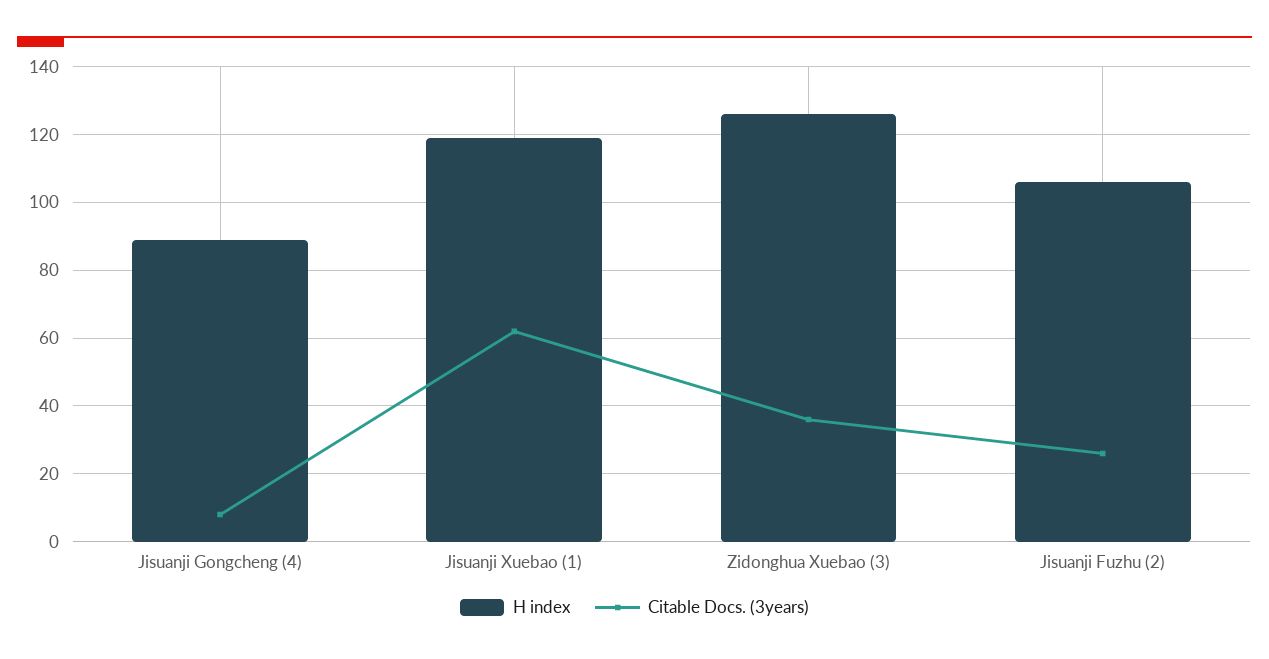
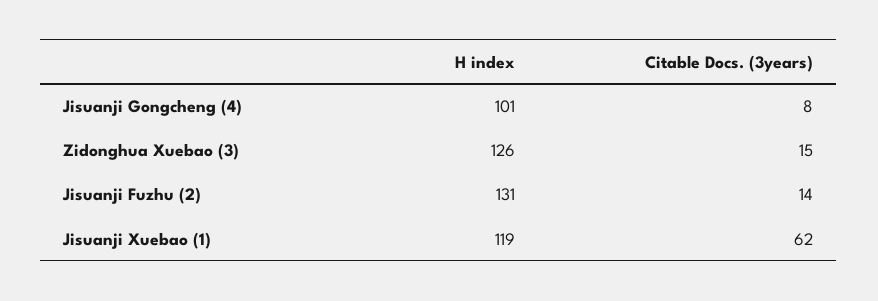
H index, Jisuanji Gongcheng (4): 90 -> 101
Citable Docs. (3years), Zidonghua Xuebao (3): 35 -> 15
H index, Jisuanji Fuzhu (2): 105 -> 131
Citable Docs. (3years), Jisuanji Fuzhu (2): 25 -> 14

